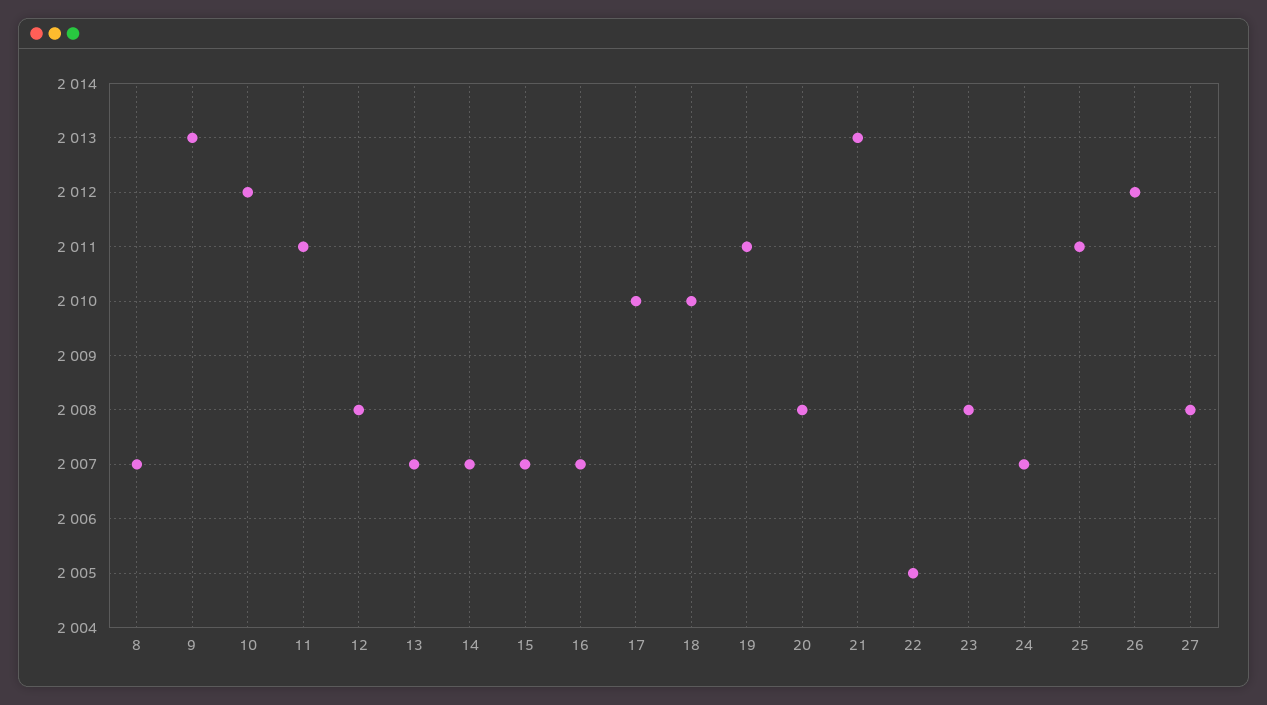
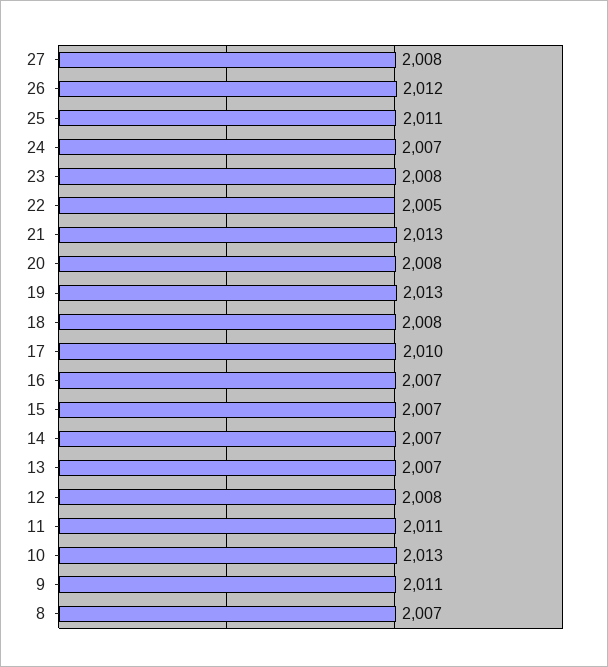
9: 2013 -> 2011
10: 2012 -> 2013
18: 2010 -> 2008
19: 2011 -> 2013

